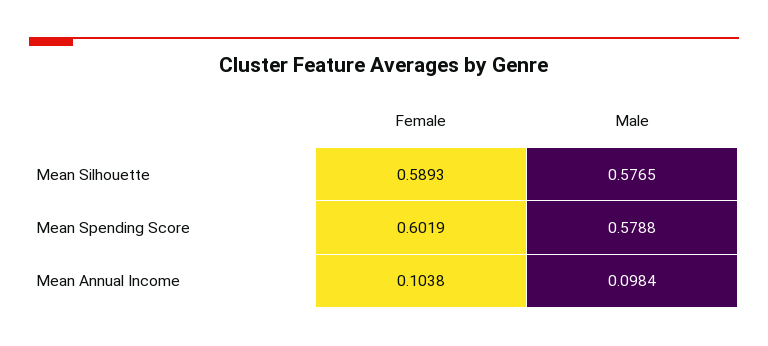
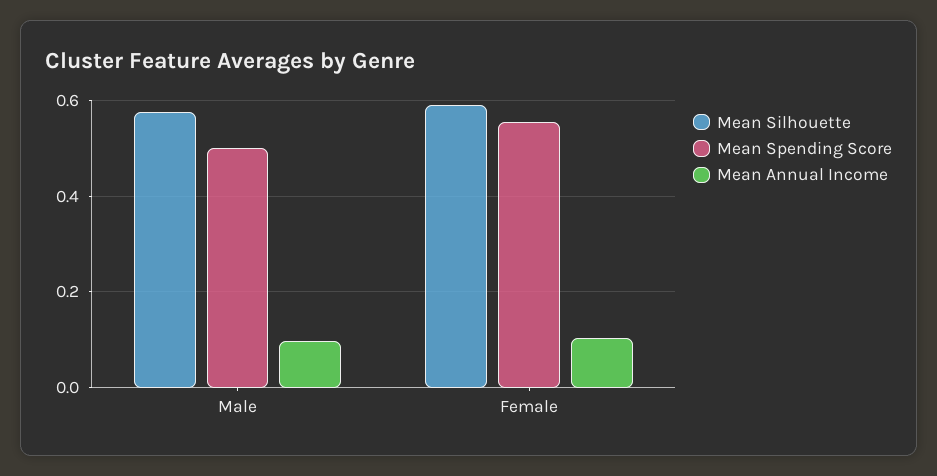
Mean Spending Score, Female: 0.6019 -> 0.56
Mean Spending Score, Male: 0.5788 -> 0.5

